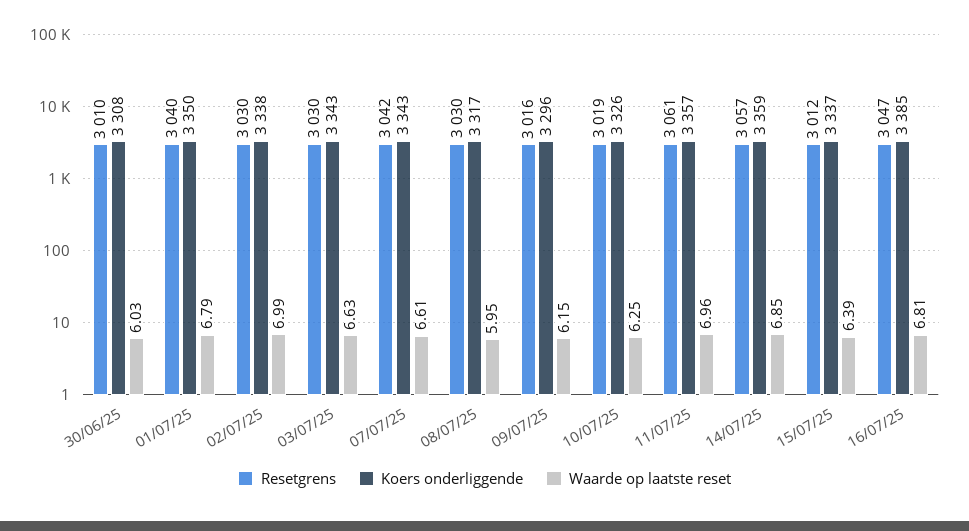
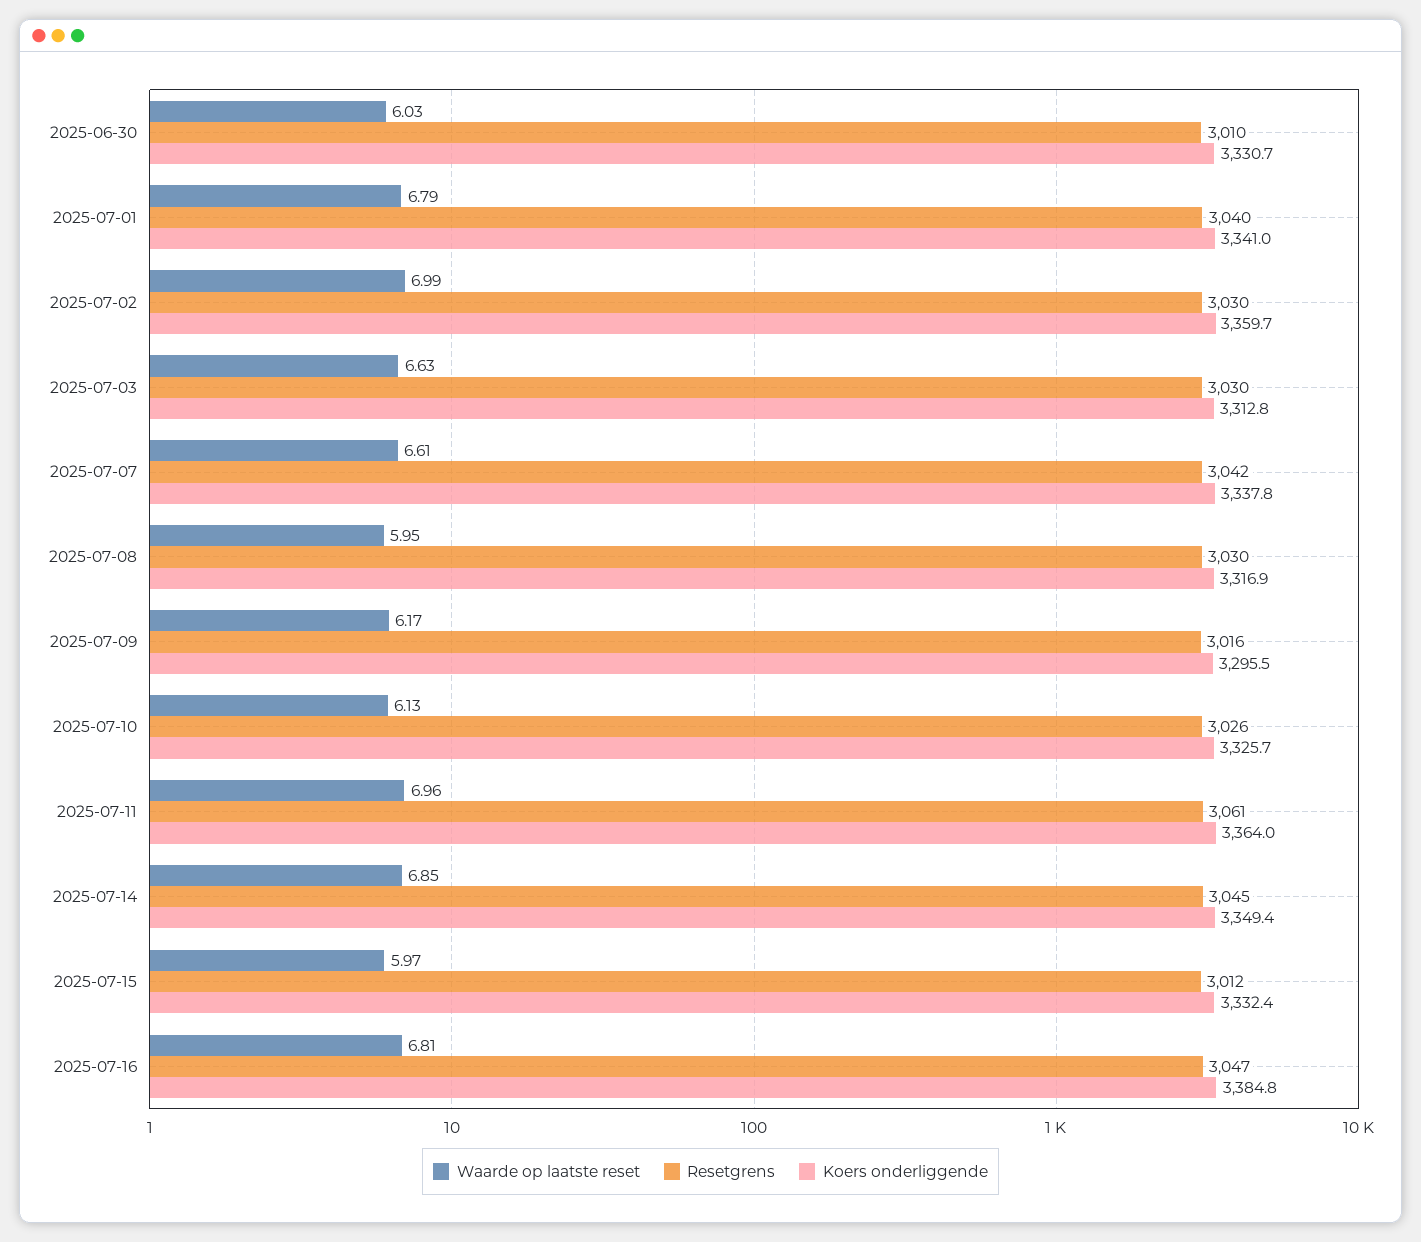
Koers onderliggende, 30/06/25: 3308 -> 3330.7
Koers onderliggende, 01/07/25: 3350 -> 3341
Koers onderliggende, 02/07/25: 3338 -> 3359.7
Koers onderliggende, 03/07/25: 3343 -> 3312.8
Koers onderliggende, 07/07/25: 3343 -> 3337.8
Waarde op laatste reset, 09/07/25: 6.15 -> 6.17
Resetgrens, 10/07/25: 3019 -> 3026
Waarde op laatste reset, 10/07/25: 6.25 -> 6.13
Koers onderliggende, 11/07/25: 3357 -> 3364
Resetgrens, 14/07/25: 3057 -> 3045
Koers onderliggende, 14/07/25: 3359 -> 3349.4
Koers onderliggende, 15/07/25: 3337 -> 3332.4
Waarde op laatste reset, 15/07/25: 6.39 -> 5.97

